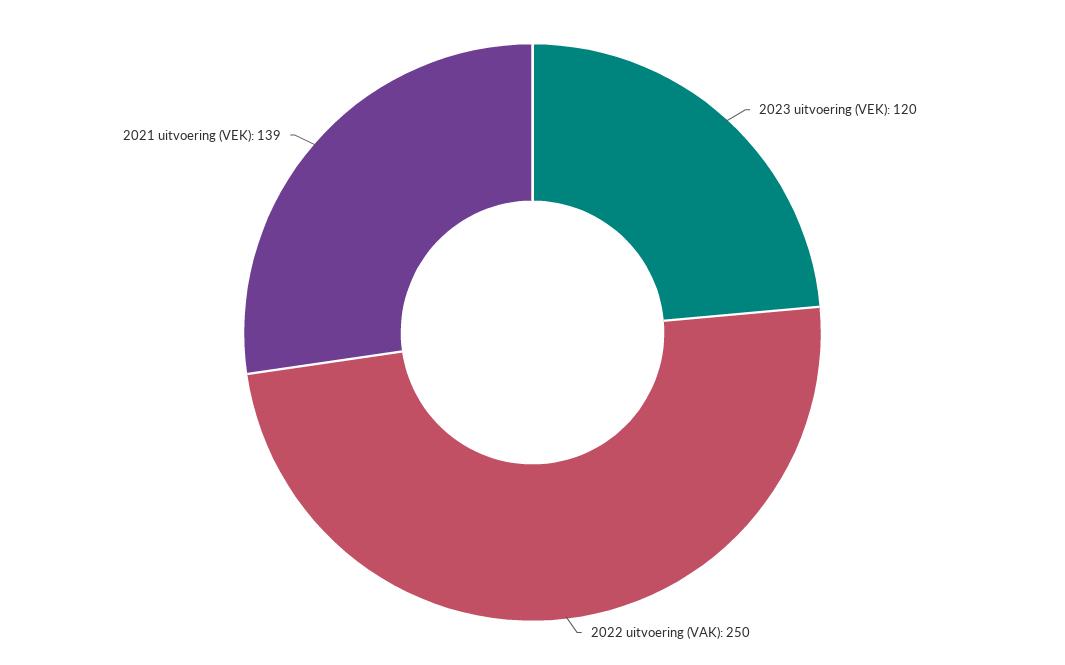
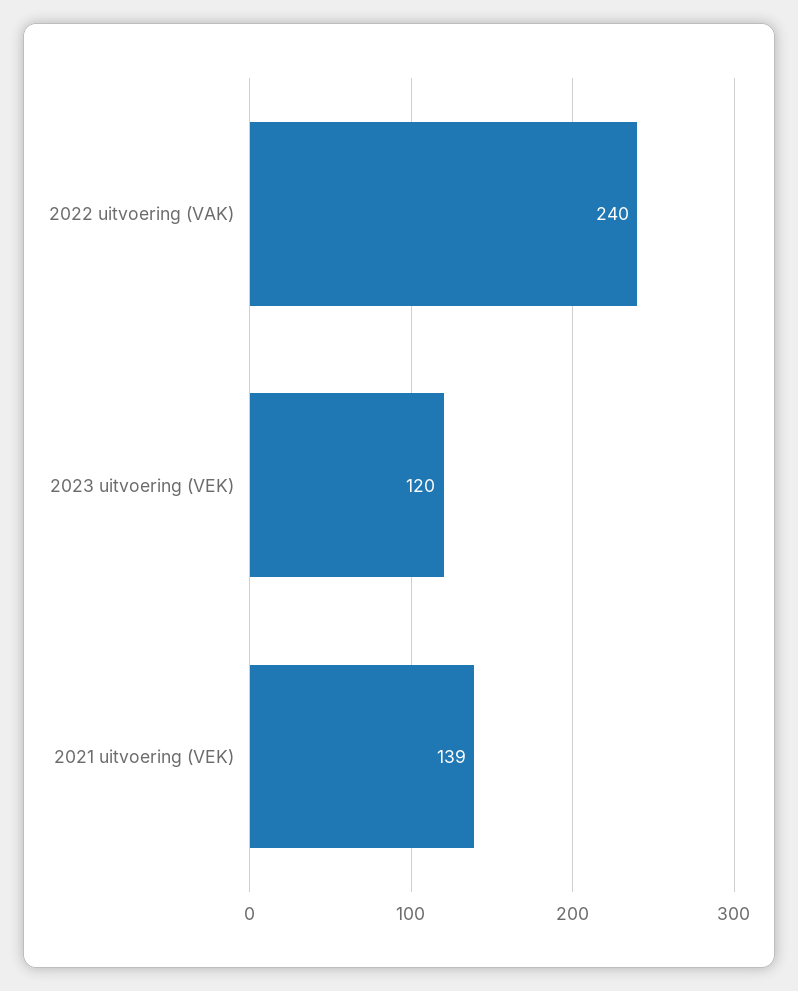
2022 uitvoering (VAK): 250 -> 240

